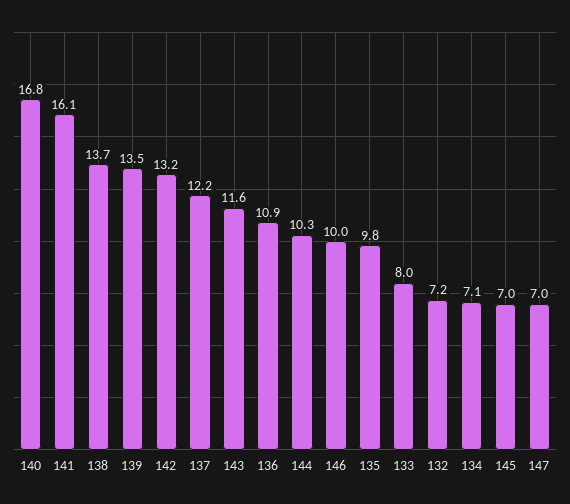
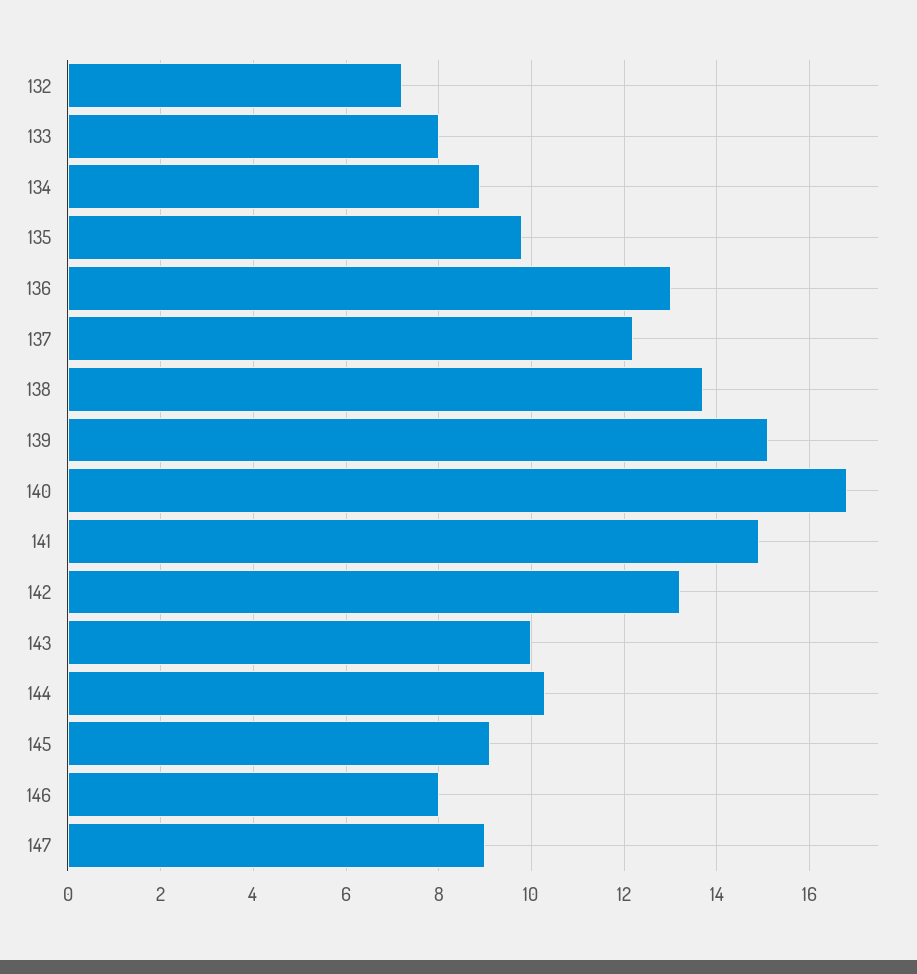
141: 16.1 -> 15
139: 13.5 -> 15
143: 11.6 -> 10
136: 10.9 -> 13
146: 10 -> 8
134: 7.1 -> 9
145: 7 -> 9
147: 7 -> 9

